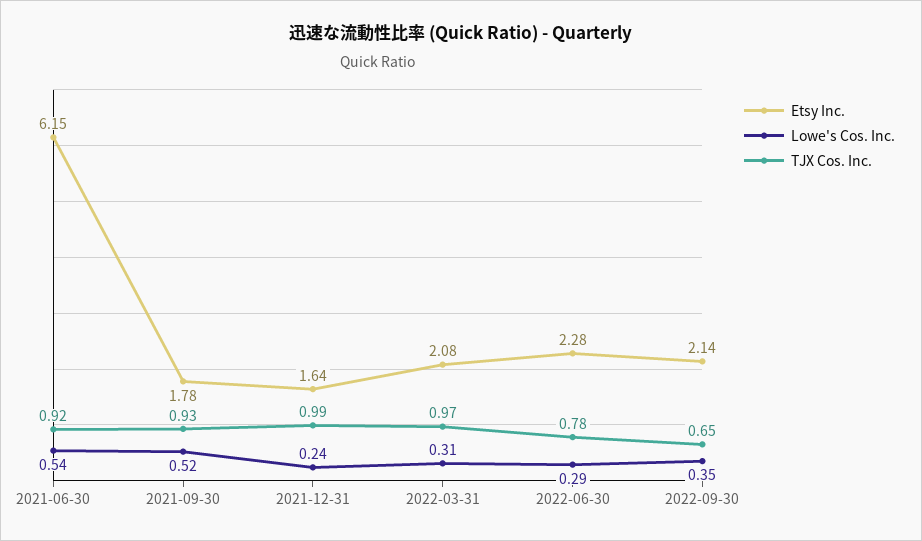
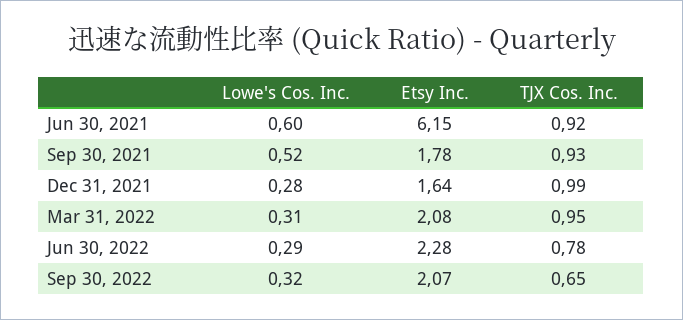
Lowe's Cos. Inc., 2021-06-30: 0.54 -> 0.6
Lowe's Cos. Inc., 2021-12-31: 0.24 -> 0.28
TJX Cos. Inc., 2022-03-31: 0.97 -> 0.95
Etsy Inc., 2022-09-30: 2.14 -> 2.07
Lowe's Cos. Inc., 2022-09-30: 0.35 -> 0.32

